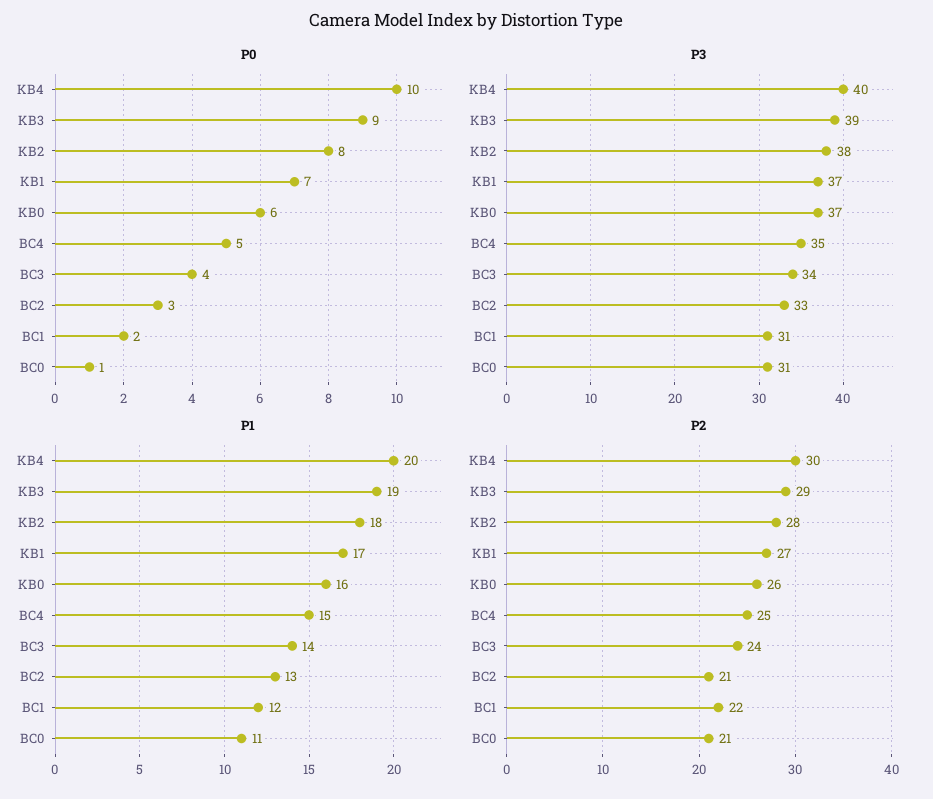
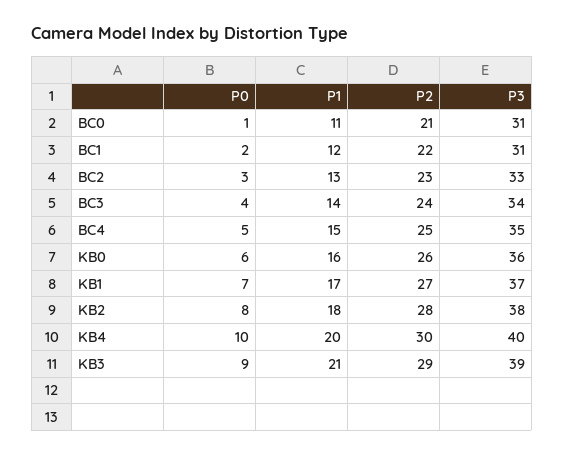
P3, KB0: 37 -> 36
P1, KB3: 19 -> 21
P2, BC2: 21 -> 23

